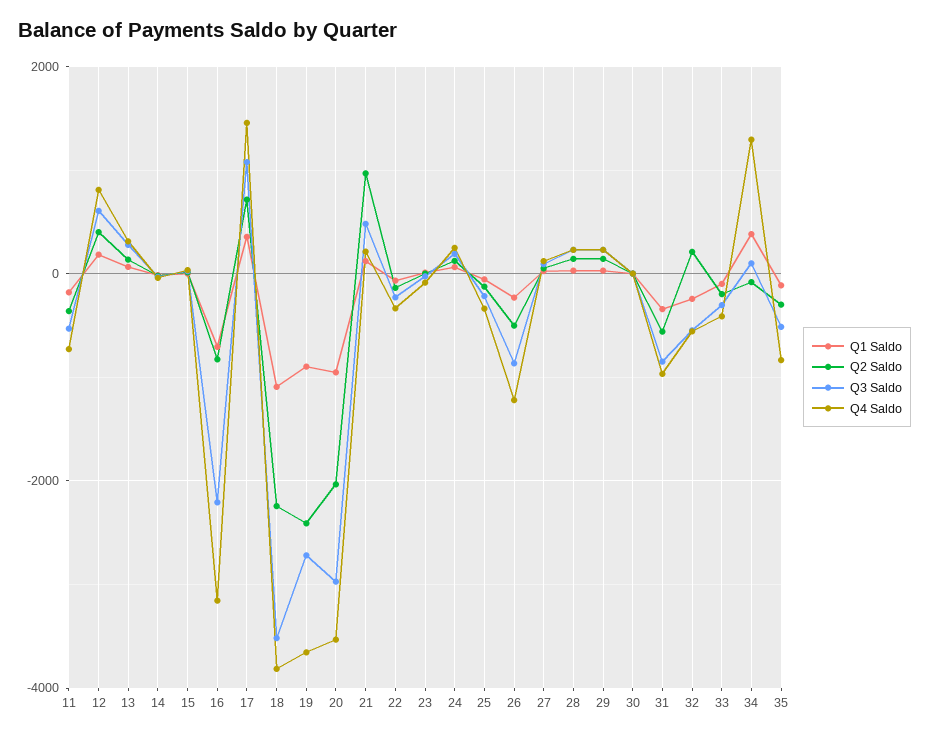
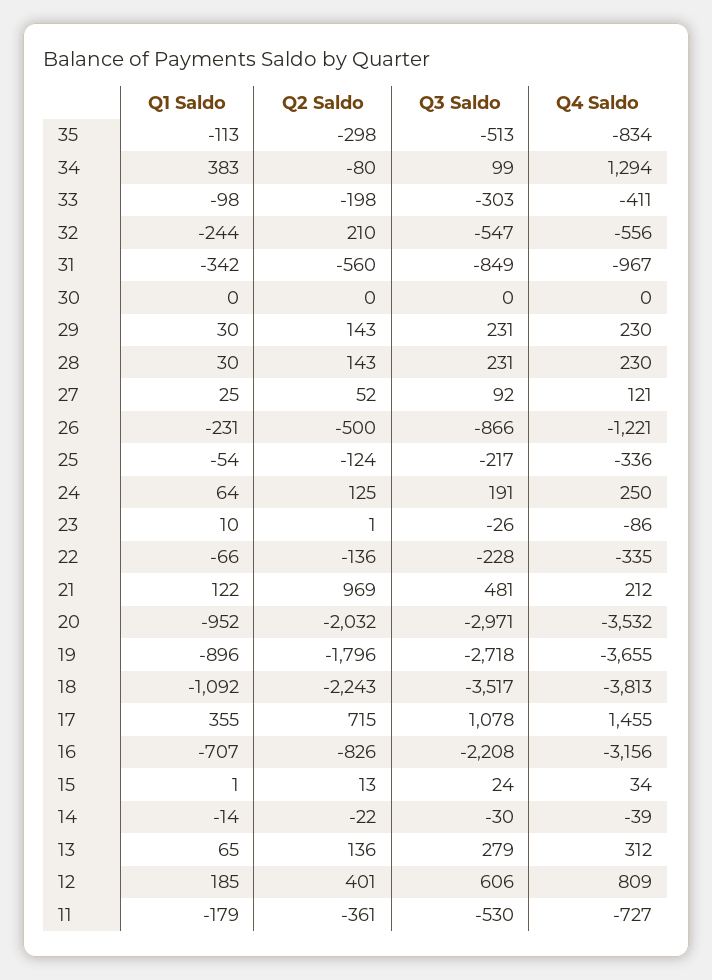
Q2 Saldo, 19: -2400 -> -1796

